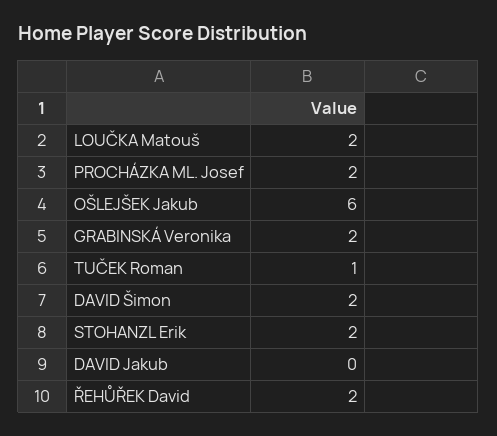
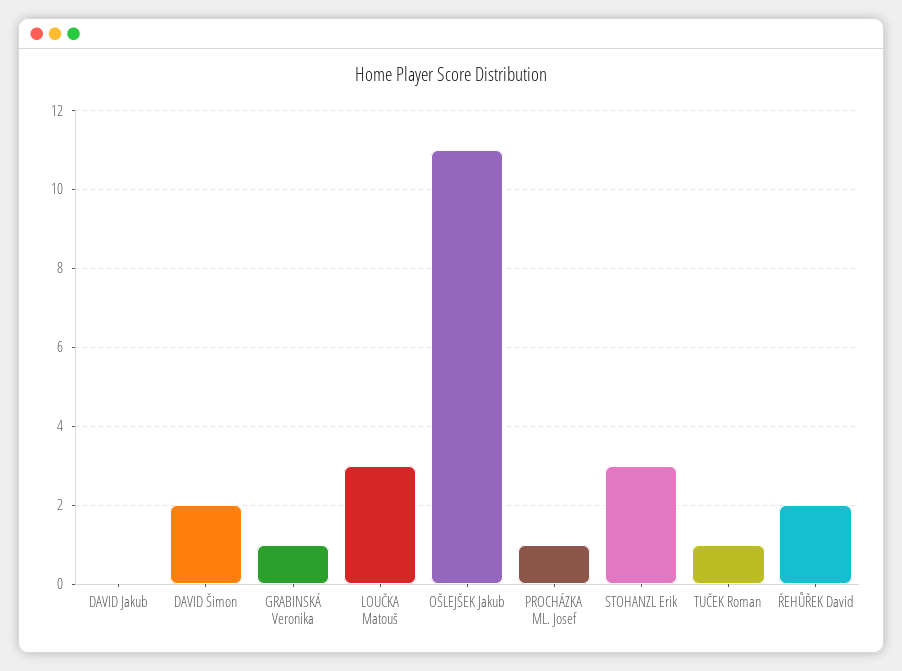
LOUČKA Matouš: 2 -> 3
PROCHÁZKA ML. Josef: 2 -> 1
OŠLEJŠEK Jakub: 6 -> 11
GRABINSKÁ Veronika: 2 -> 1
STOHANZL Erik: 2 -> 3

